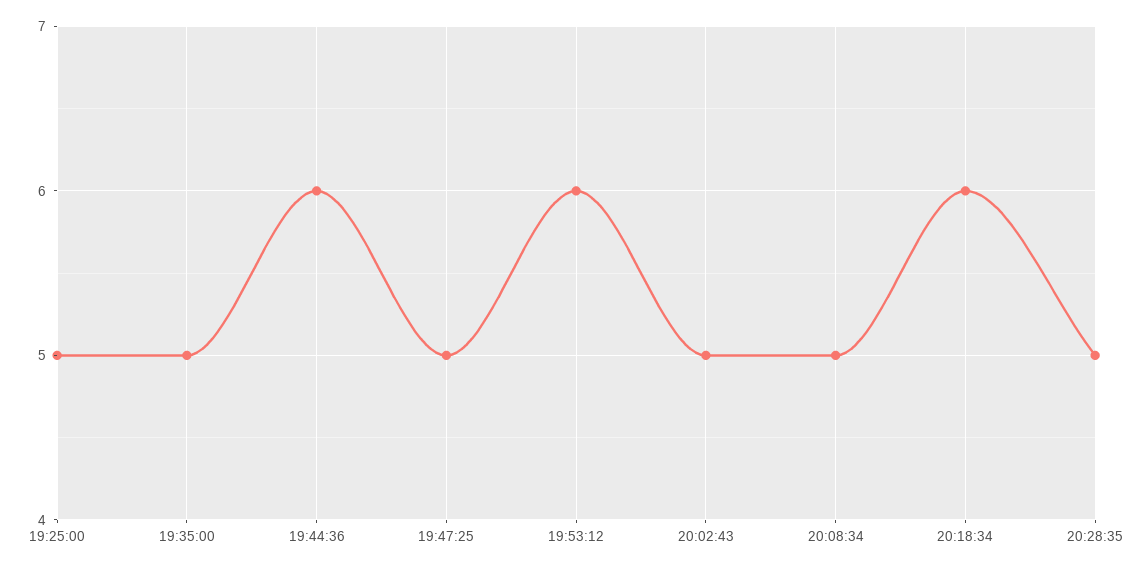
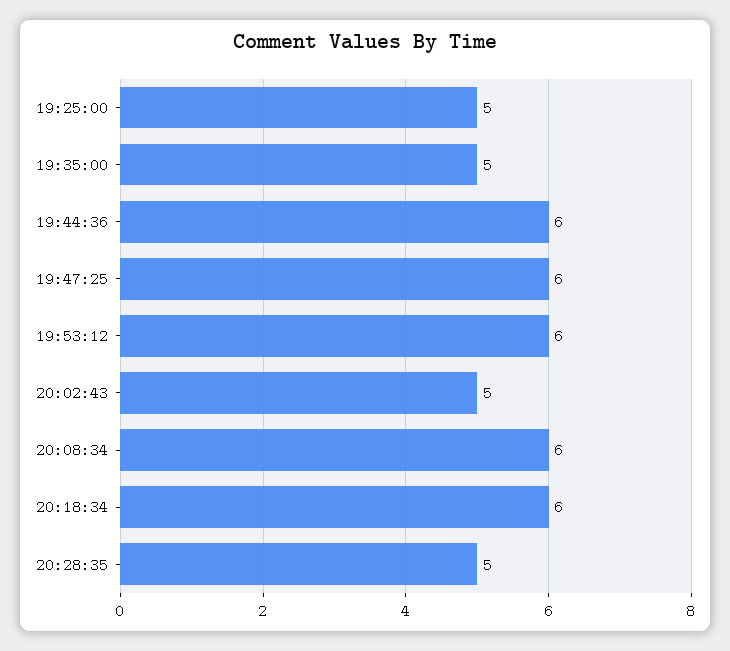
19:47:25: 5 -> 6
20:08:34: 5 -> 6

